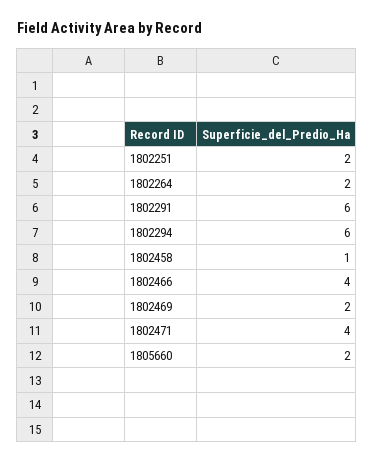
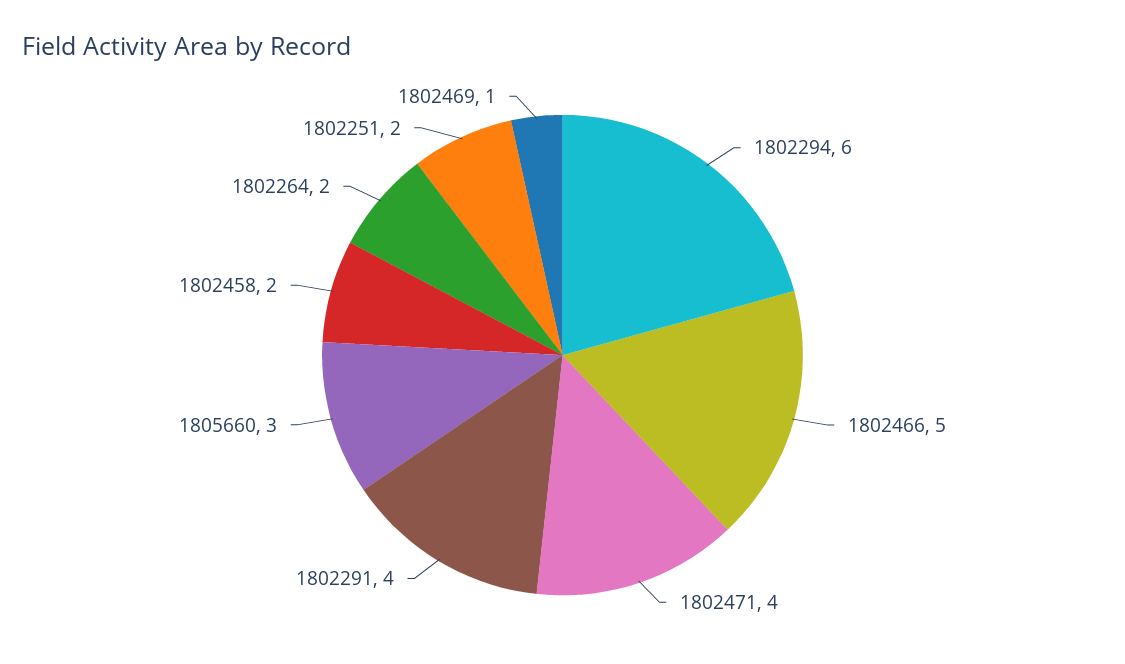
1802291: 6 -> 4
1802458: 1 -> 2
1802466: 4 -> 5
1802469: 2 -> 1
1805660: 2 -> 3

